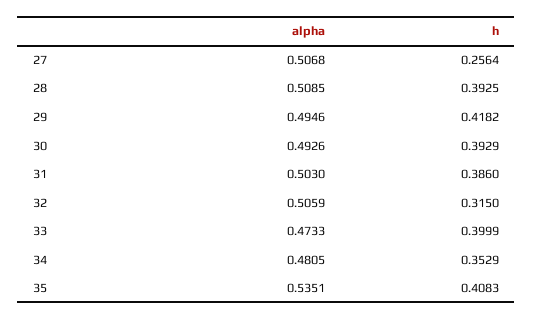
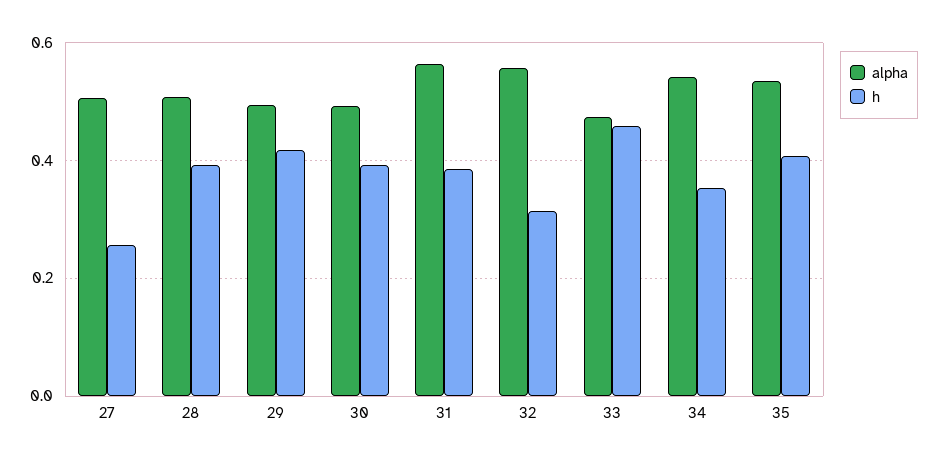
alpha, 31: 0.503 -> 0.56
alpha, 32: 0.5059 -> 0.56
h, 33: 0.3999 -> 0.46
alpha, 34: 0.4805 -> 0.54

